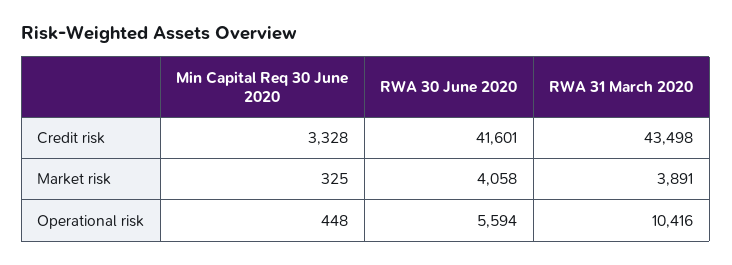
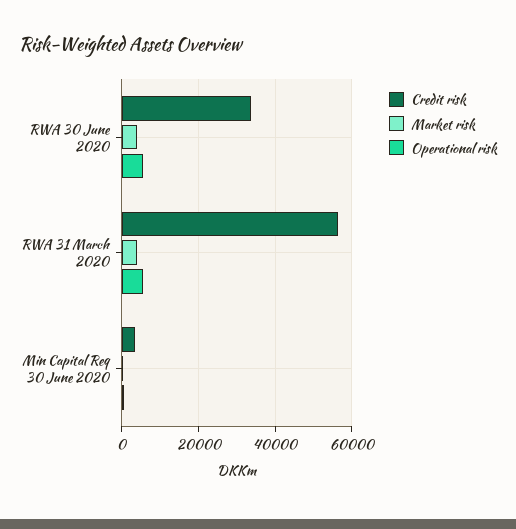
Credit risk, RWA 30 June 2020: 41601 -> 34000
Credit risk, RWA 31 March 2020: 43498 -> 56000
Operational risk, RWA 31 March 2020: 10416 -> 6000

